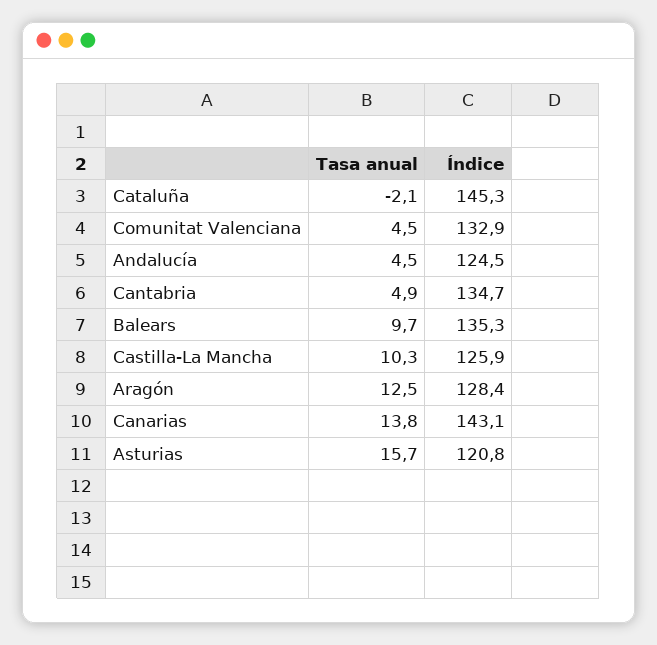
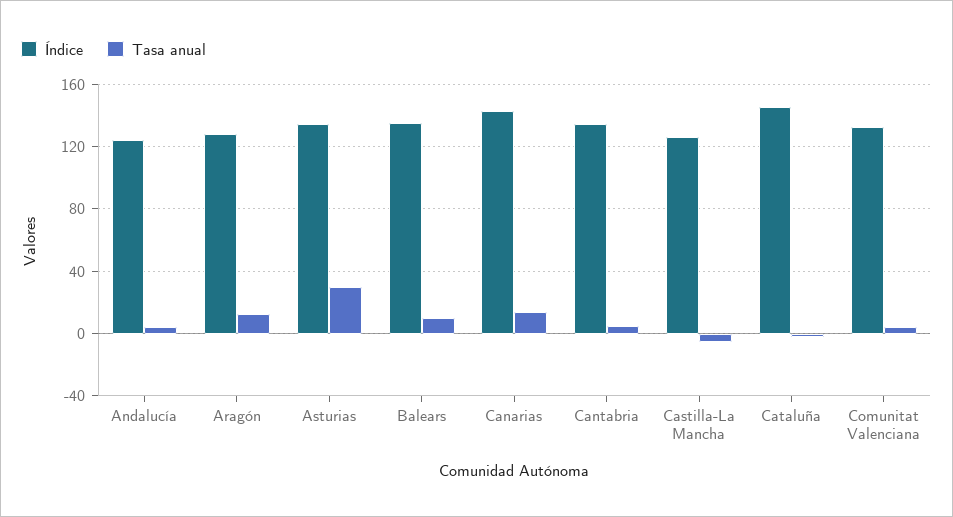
Tasa anual, Castilla-La Mancha: 10.3 -> -5
Tasa anual, Asturias: 15.7 -> 30
Índice, Asturias: 120.8 -> 135

